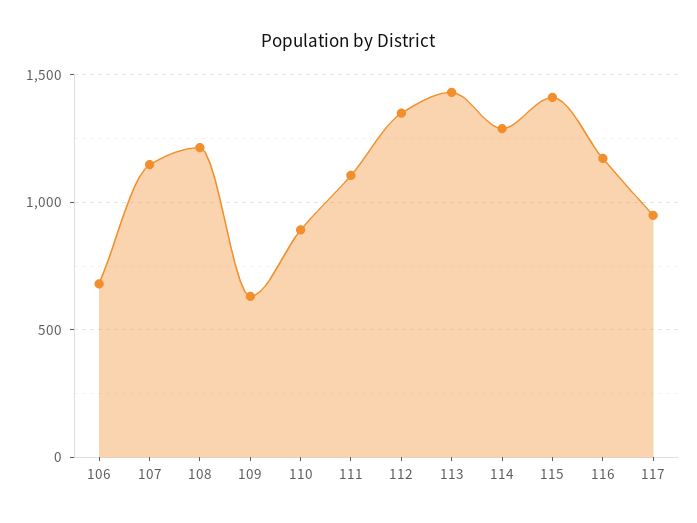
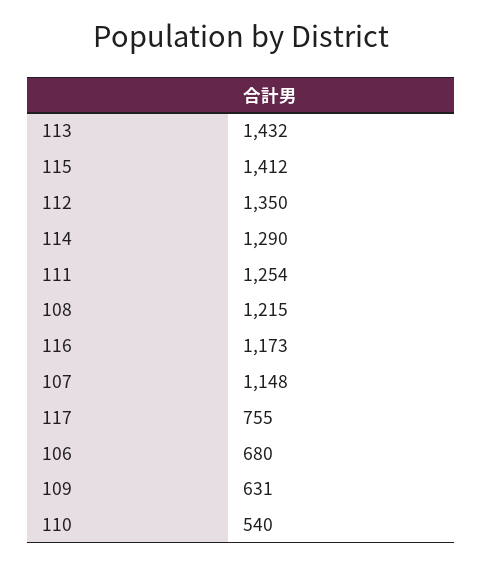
110: 900 -> 540
111: 1100 -> 1254
117: 950 -> 755

